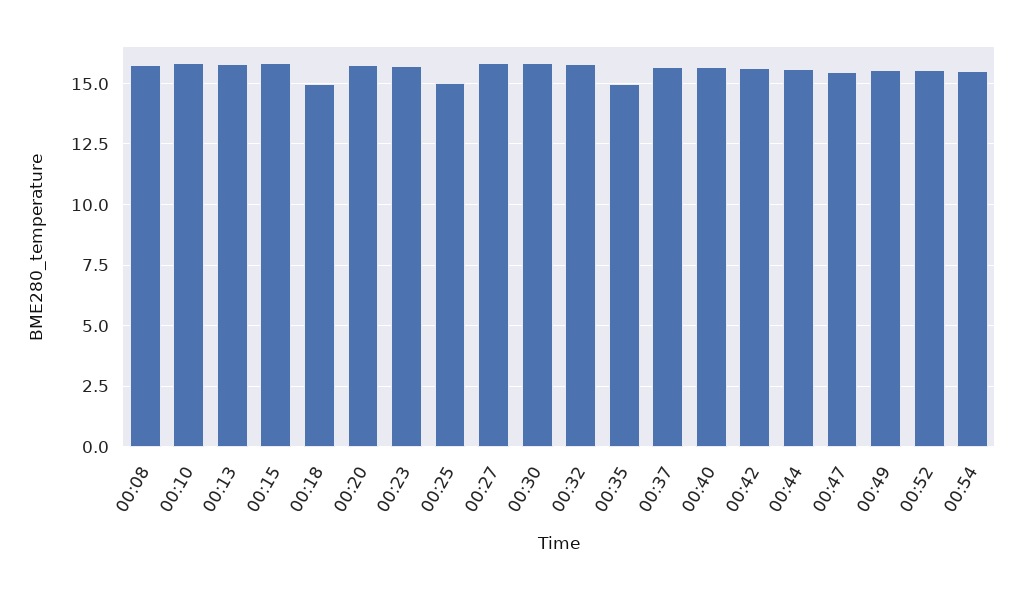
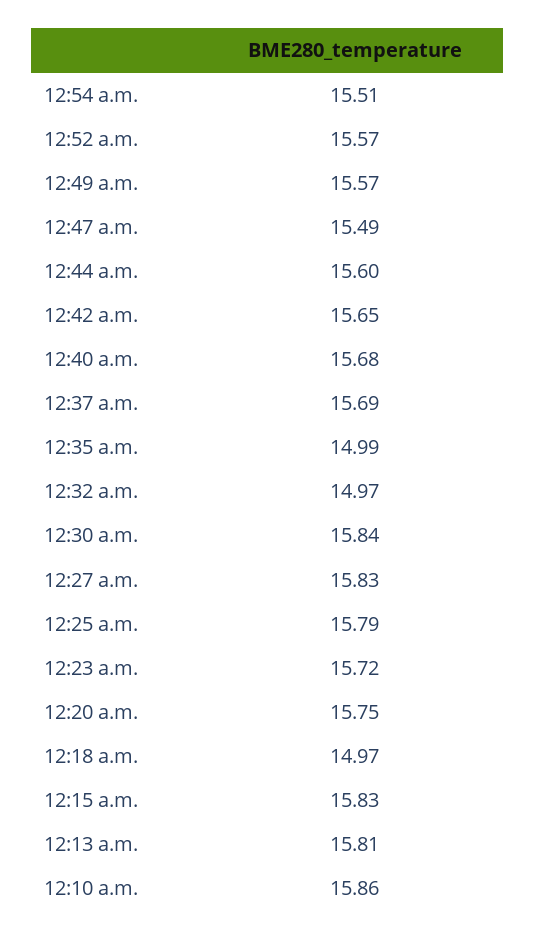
00:08: 15.75 -> none
00:25: 15 -> 15.79
00:32: 15.75 -> 14.97

